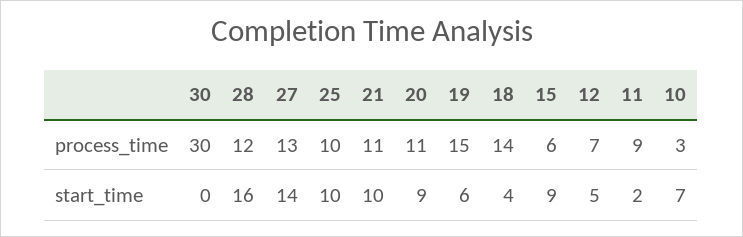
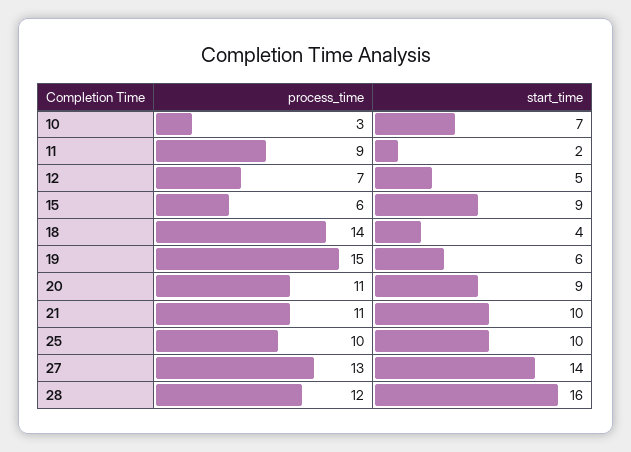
30, process_time: 30 -> none
30, start_time: 0 -> none

